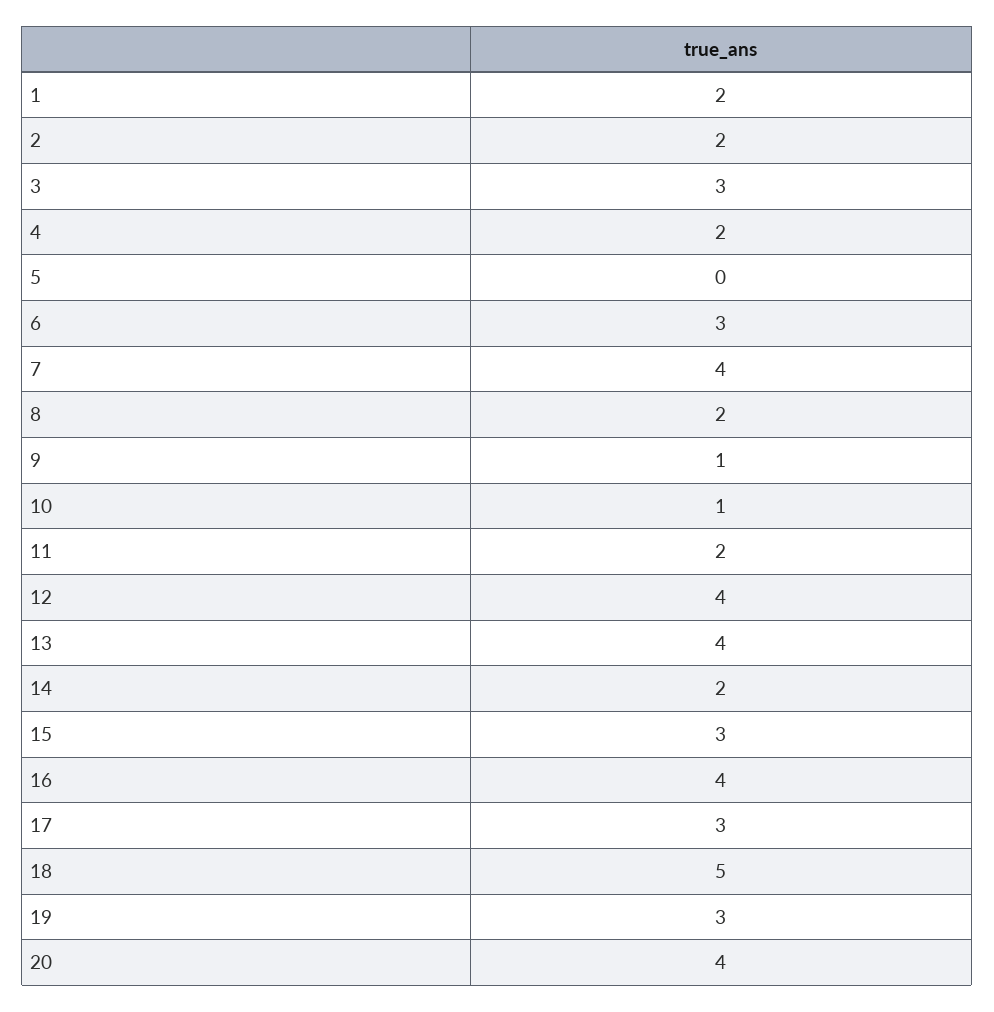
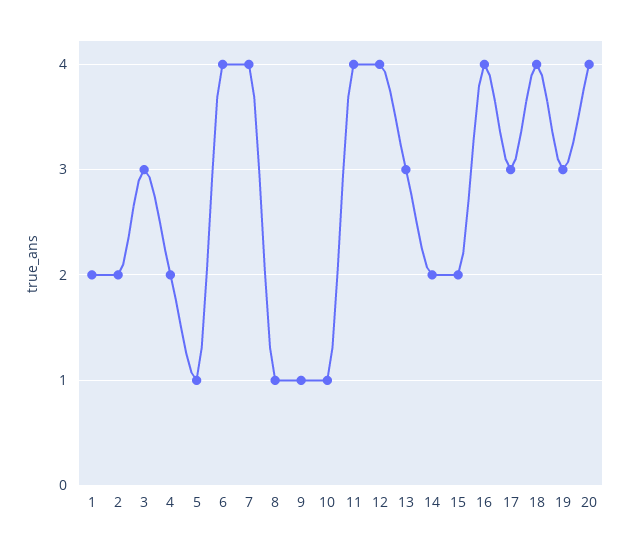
5: 0 -> 1
6: 3 -> 4
8: 2 -> 1
11: 2 -> 4
13: 4 -> 3
15: 3 -> 2
18: 5 -> 4

